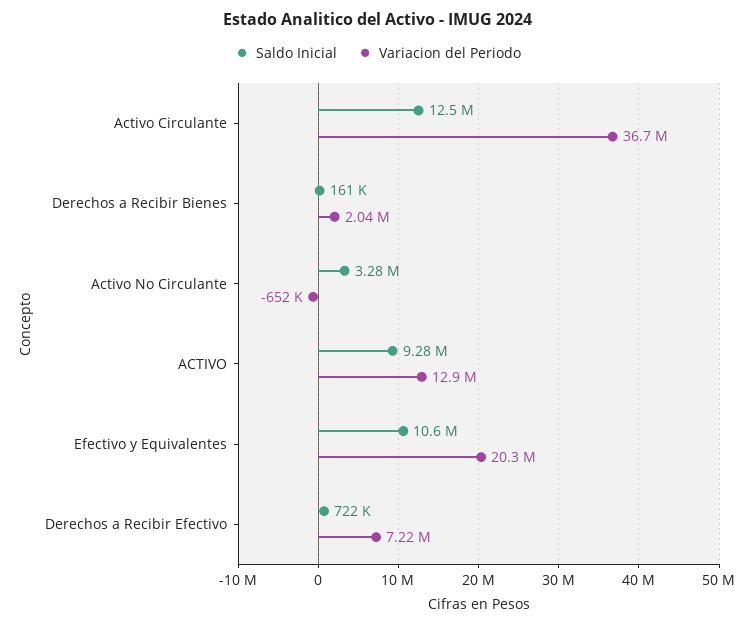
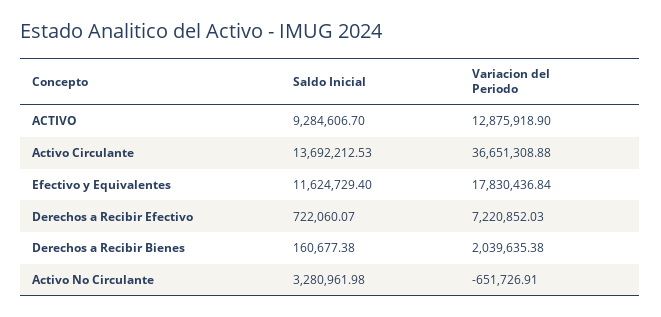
Saldo Inicial, Activo Circulante: 12500000 -> 13692212.53
Saldo Inicial, Efectivo y Equivalentes: 10600000 -> 11624729.4
Variacion del Periodo, Efectivo y Equivalentes: 20300000 -> 17830436.84

